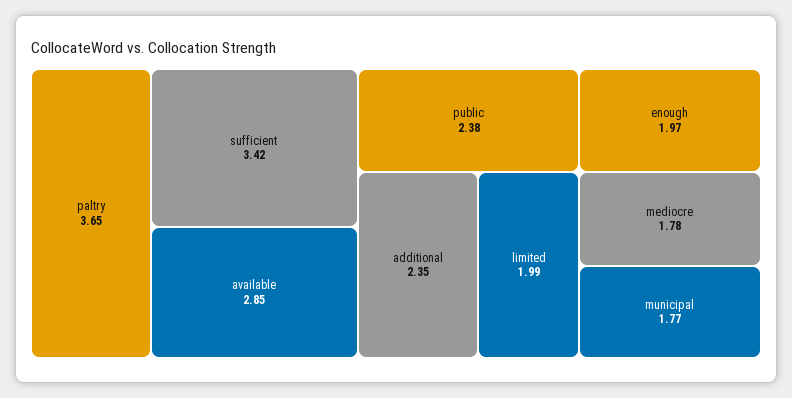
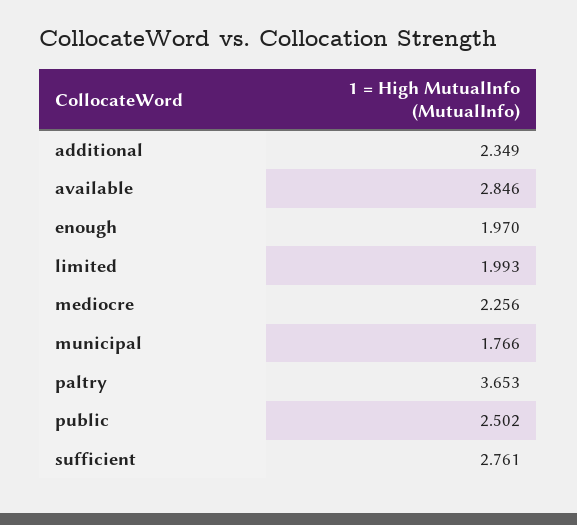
sufficient: 3.42 -> 2.761
public: 2.38 -> 2.502
mediocre: 1.78 -> 2.256

